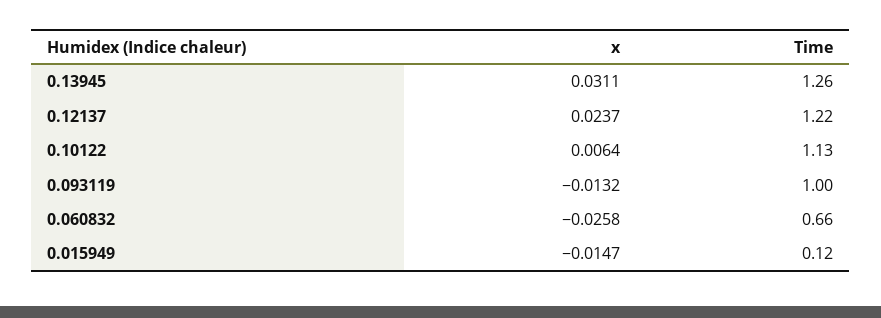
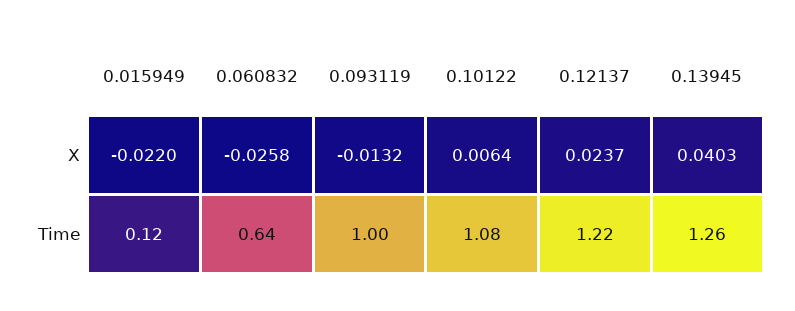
x, 0.13945: 0.0311 -> 0.0403
Time, 0.10122: 1.13 -> 1.08
Time, 0.060832: 0.66 -> 0.64
x, 0.015949: -0.0147 -> -0.022

